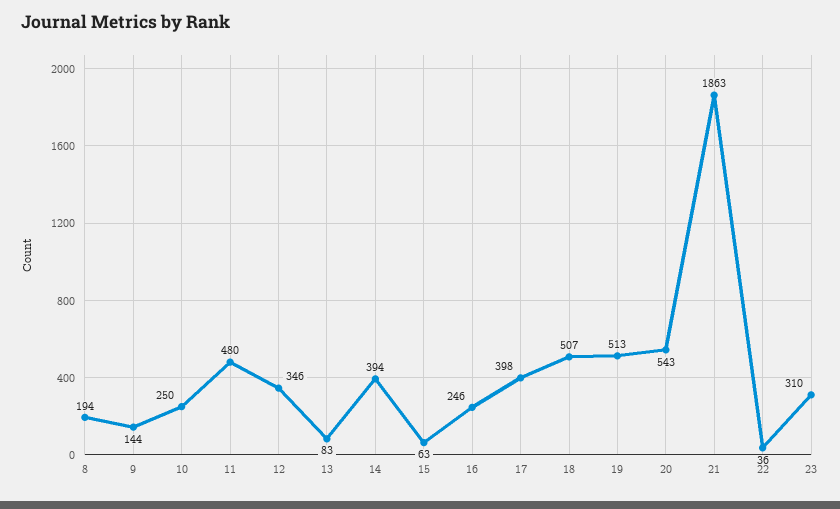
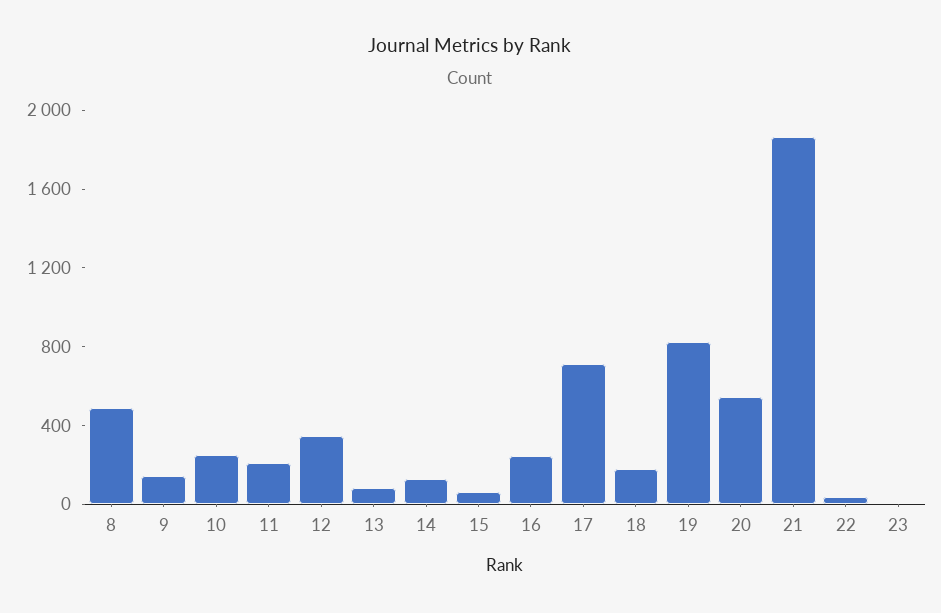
8: 194 -> 500
11: 480 -> 200
14: 394 -> 100
17: 398 -> 700
18: 507 -> 200
19: 513 -> 800
23: 310 -> 0

